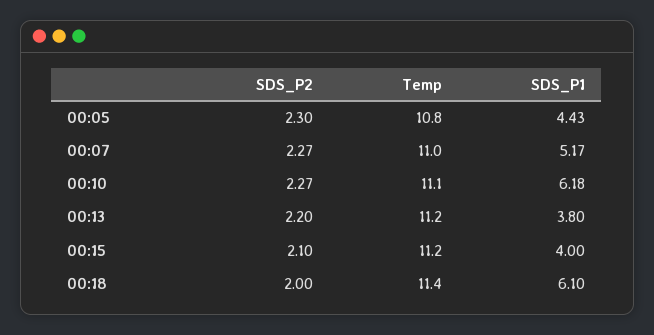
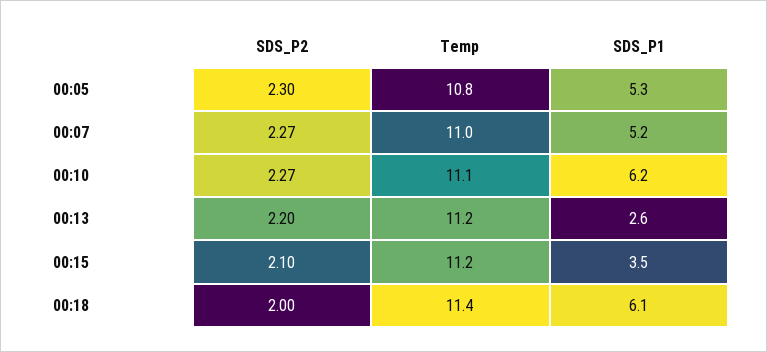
SDS_P1, 00:05: 4.43 -> 5.3
SDS_P1, 00:13: 3.8 -> 2.6
SDS_P1, 00:15: 4 -> 3.5

